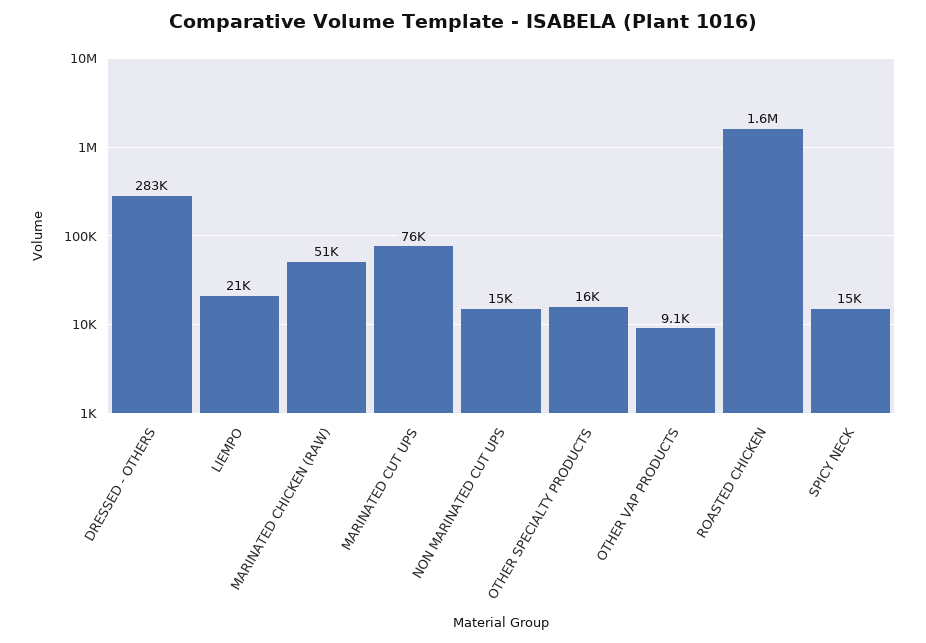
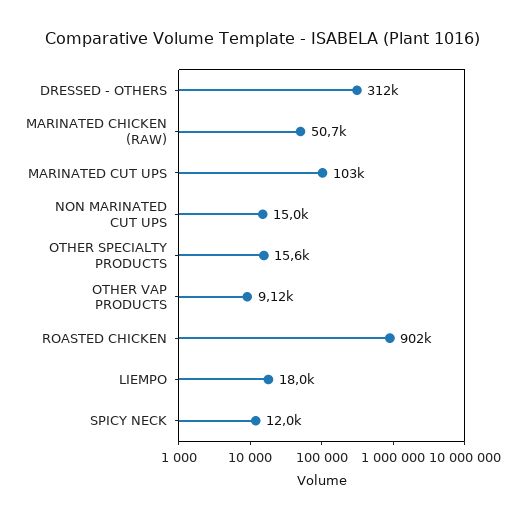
DRESSED - OTHERS: 283000 -> 312000
LIEMPO: 21000 -> 18000
MARINATED CUT UPS: 76000 -> 103000
ROASTED CHICKEN: 1600000 -> 902000
SPICY NECK: 15000 -> 12000

